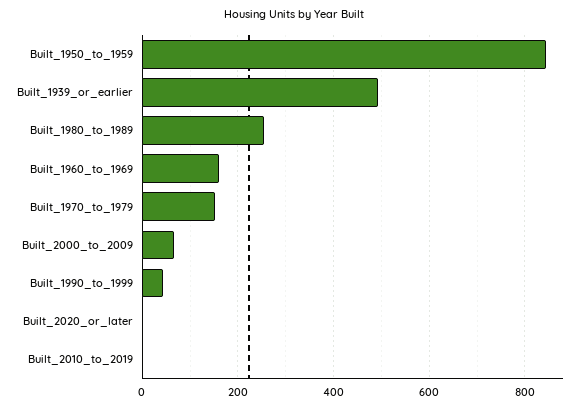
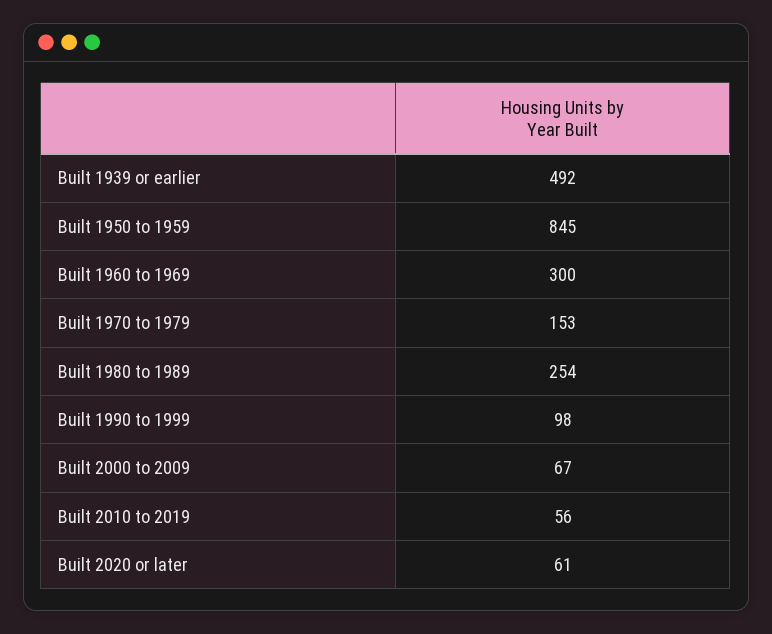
Built_1960_to_1969: 160 -> 300
Built_1990_to_1999: 40 -> 98
Built_2020_or_later: 0 -> 61
Built_2010_to_2019: 0 -> 56

